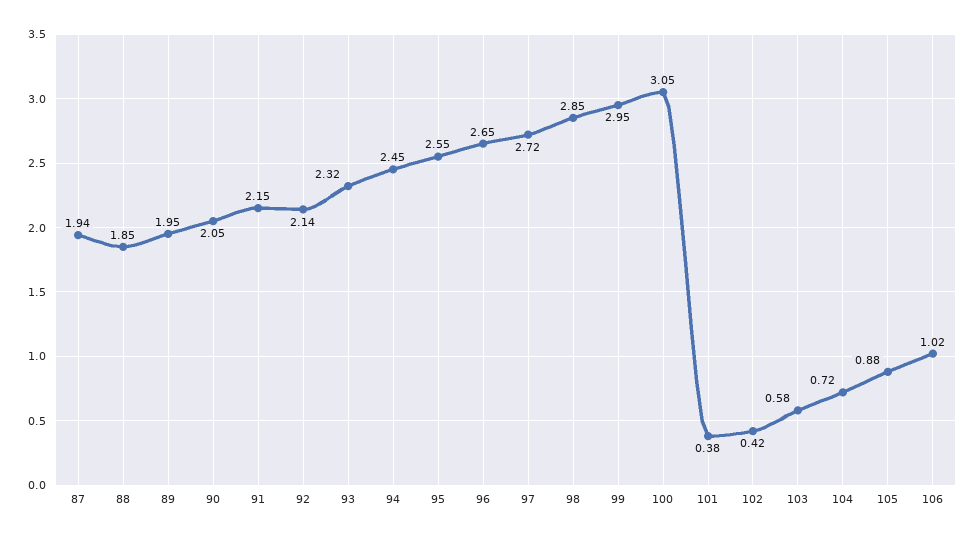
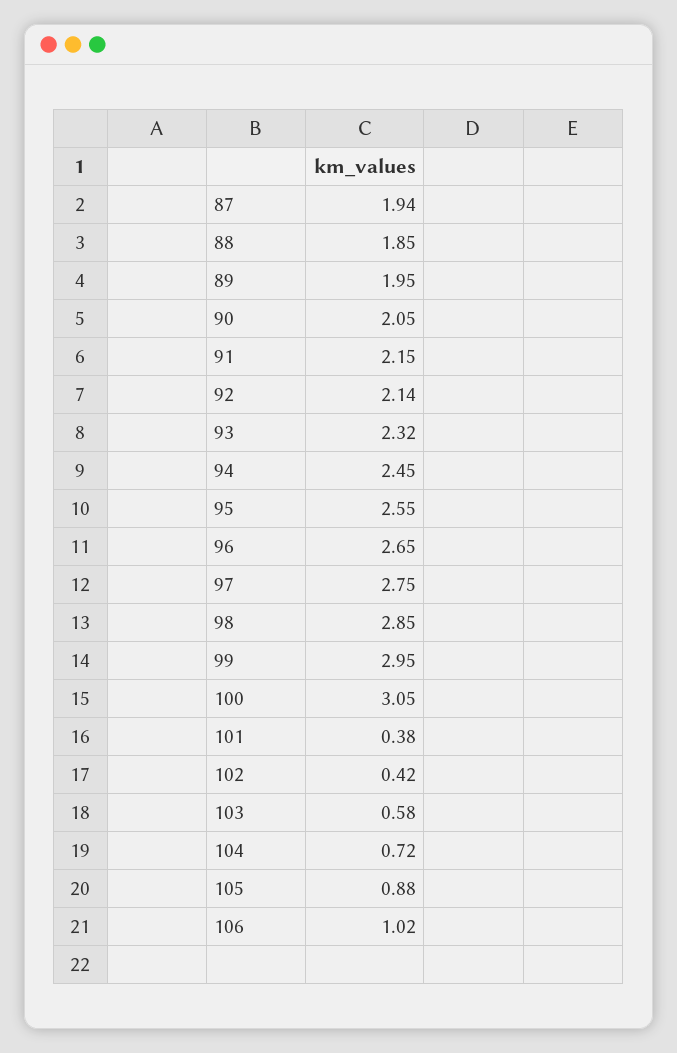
97: 2.72 -> 2.75

